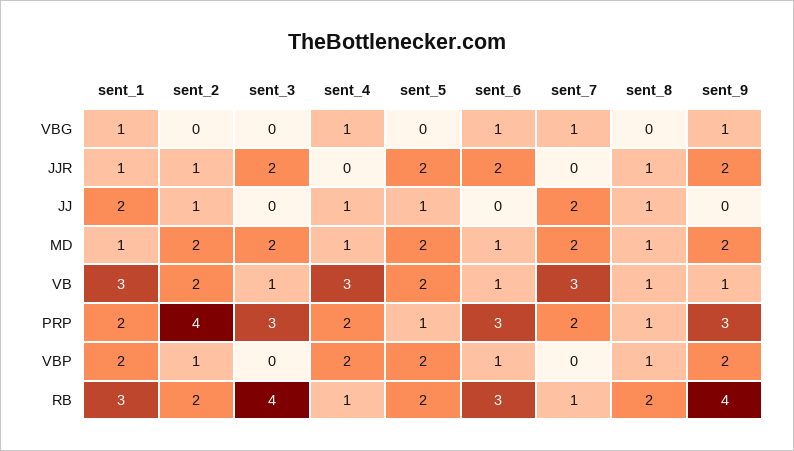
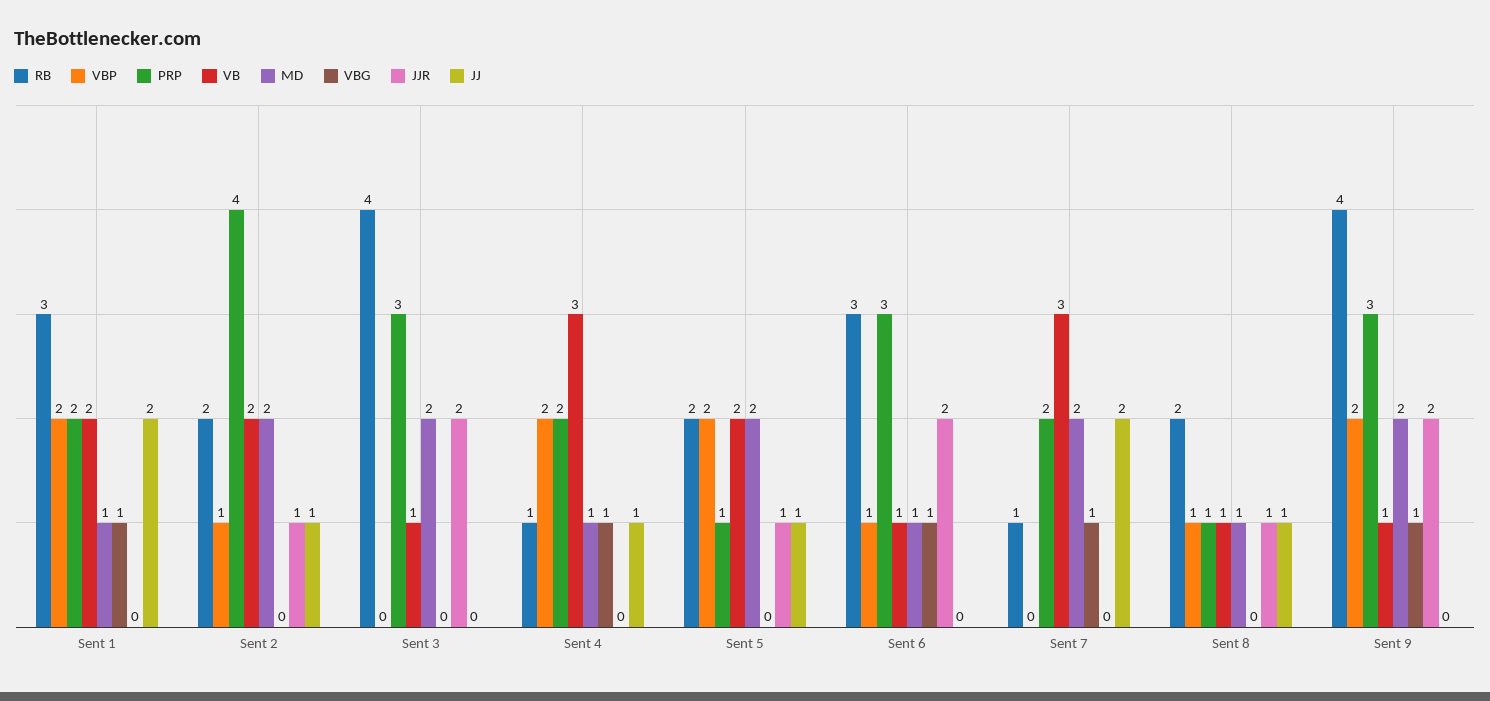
JJR, sent_1: 1 -> 0
JJR, sent_5: 2 -> 1
VB, sent_1: 3 -> 2

